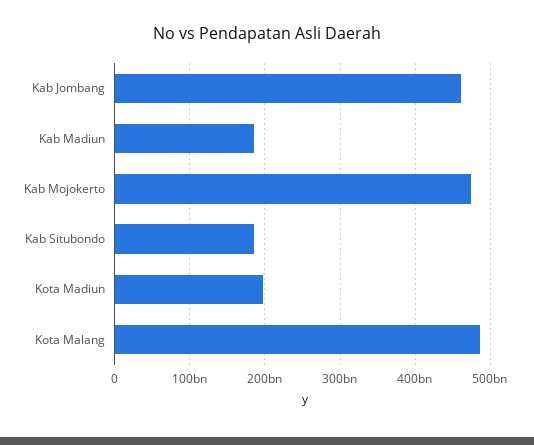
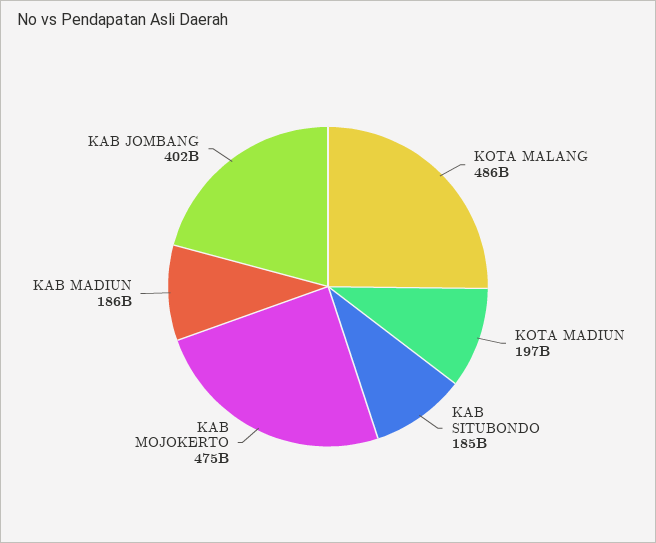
Kab Jombang: 460000000000 -> 402000000000

